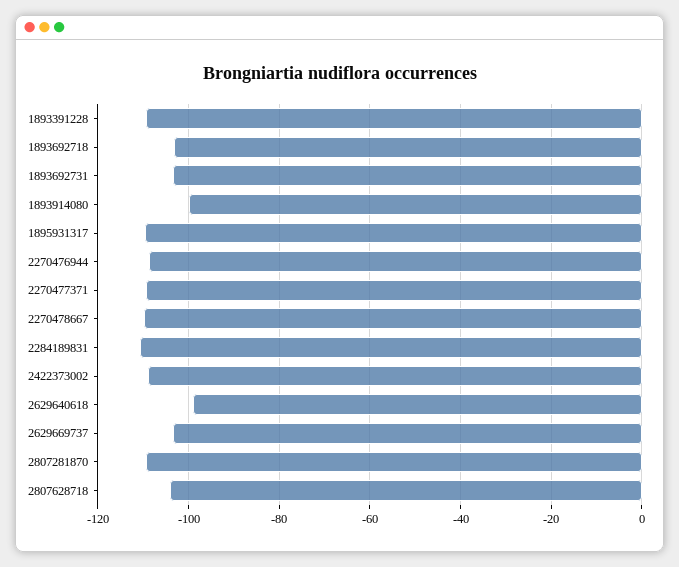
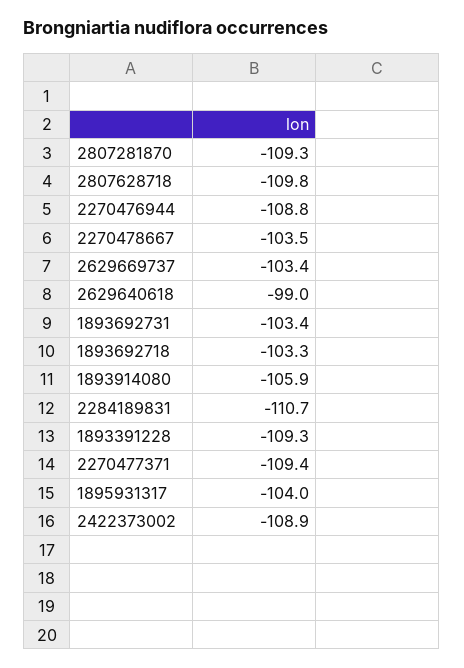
1893914080: -100 -> -105.9
1895931317: -110 -> -104
2270478667: -110 -> -103.5
2807628718: -104 -> -109.8

